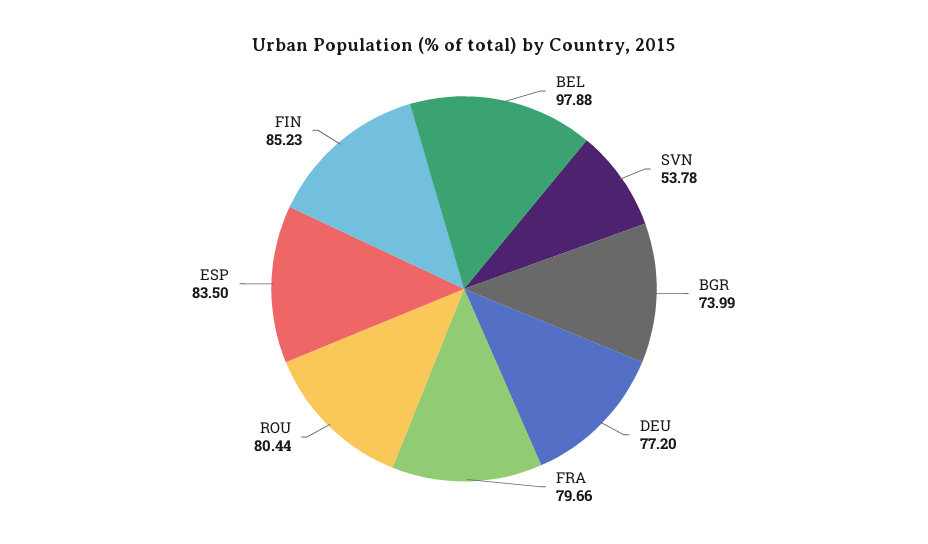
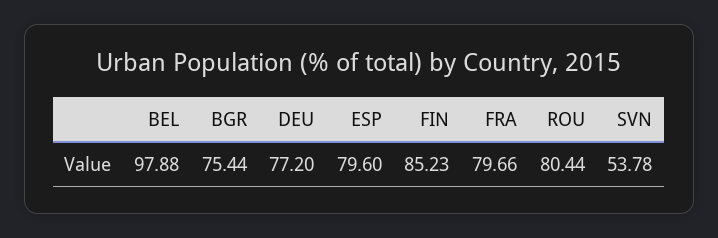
BGR: 73.99 -> 75.44
ESP: 83.5 -> 79.6

